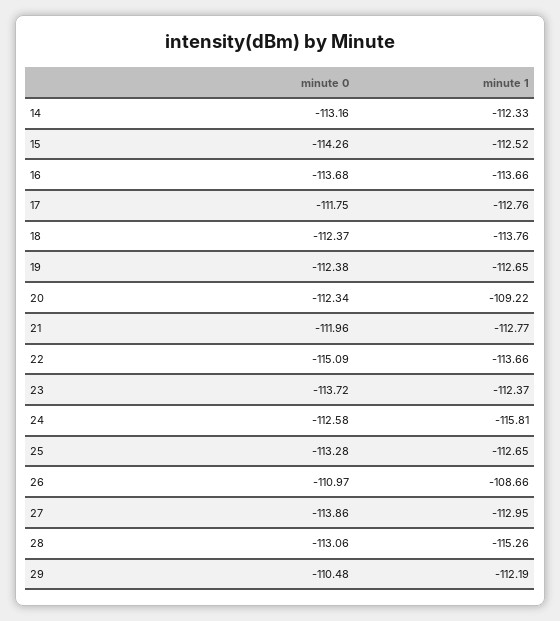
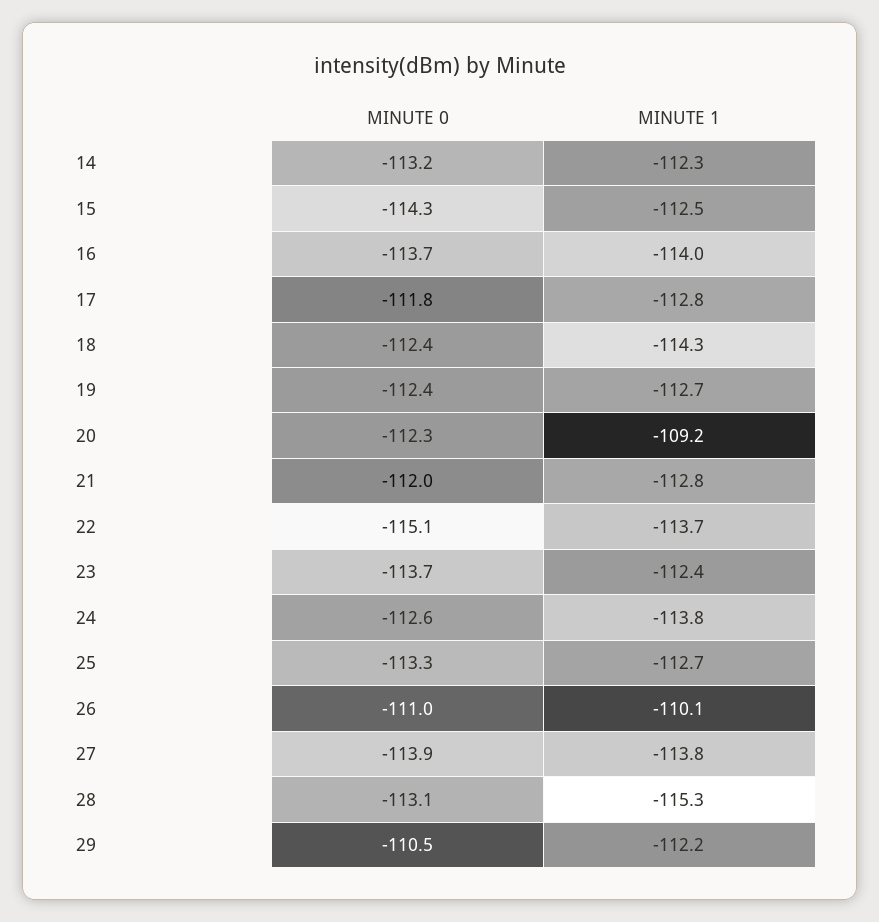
minute 1, 16: -113.66 -> -114
minute 1, 18: -113.76 -> -114.3
minute 1, 24: -115.81 -> -113.8
minute 1, 26: -108.66 -> -110.1
minute 1, 27: -112.95 -> -113.8

